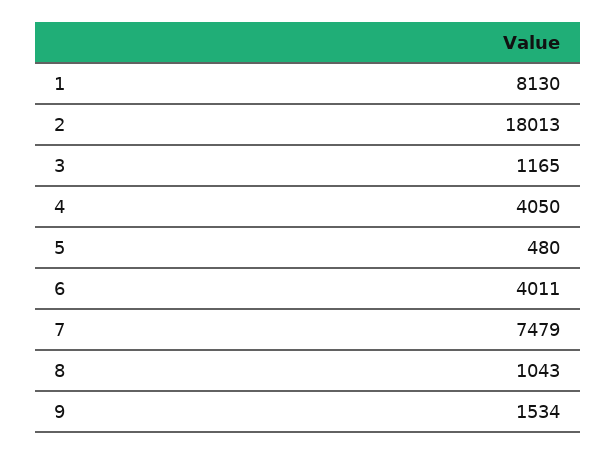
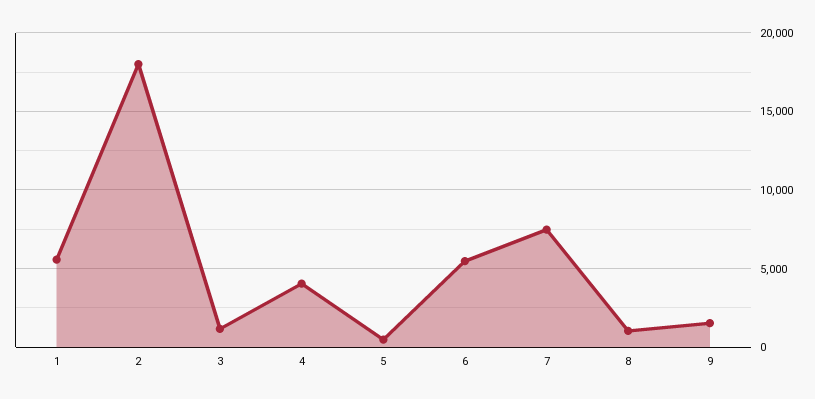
1: 8130 -> 5500
6: 4011 -> 5500

